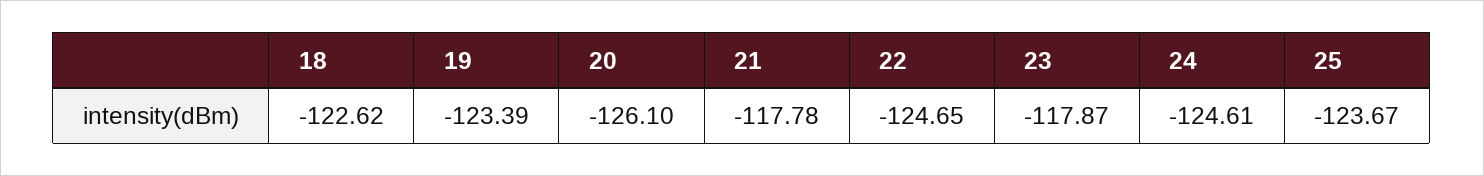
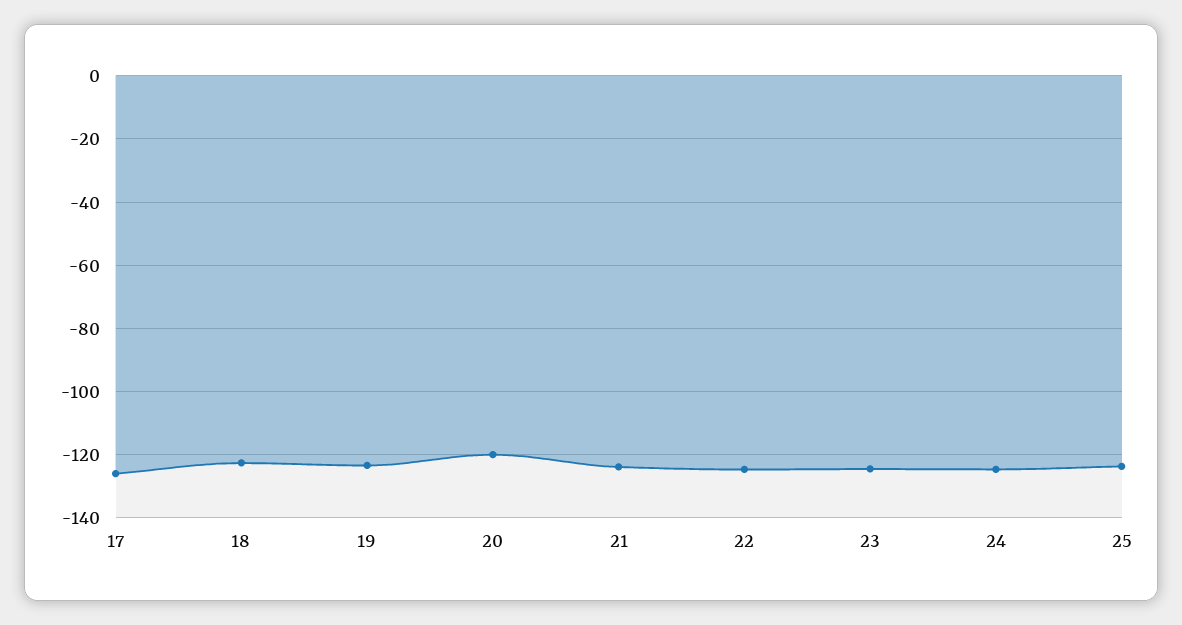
20: -126.1 -> -120
21: -117.78 -> -124
23: -117.87 -> -124
17: none -> -126

